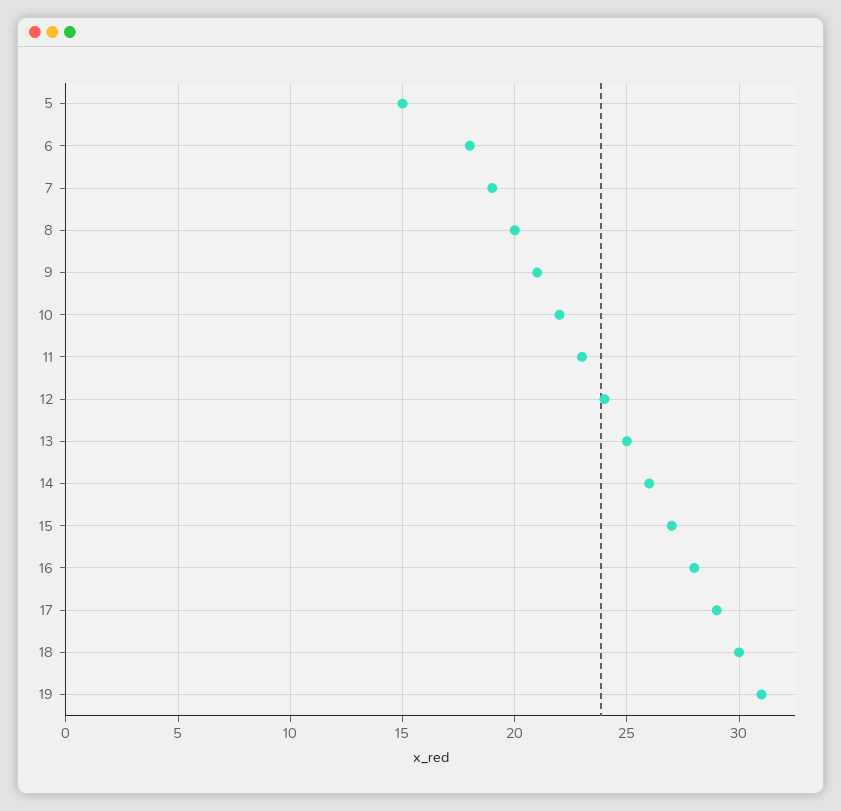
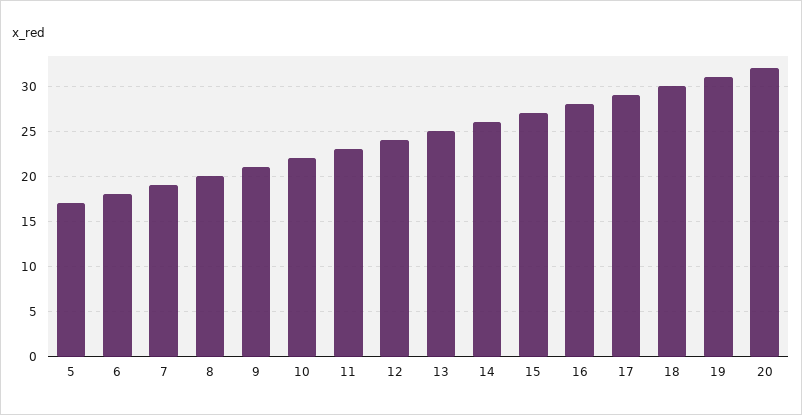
5: 15 -> 17
20: none -> 32

